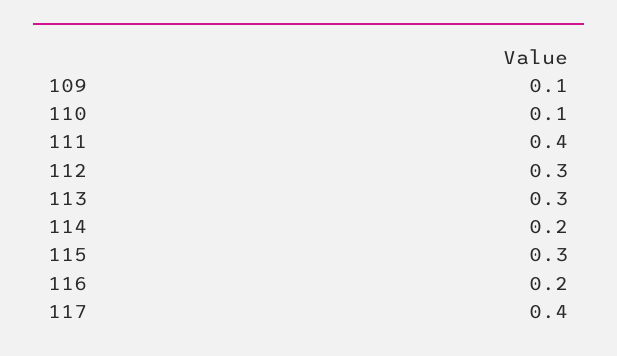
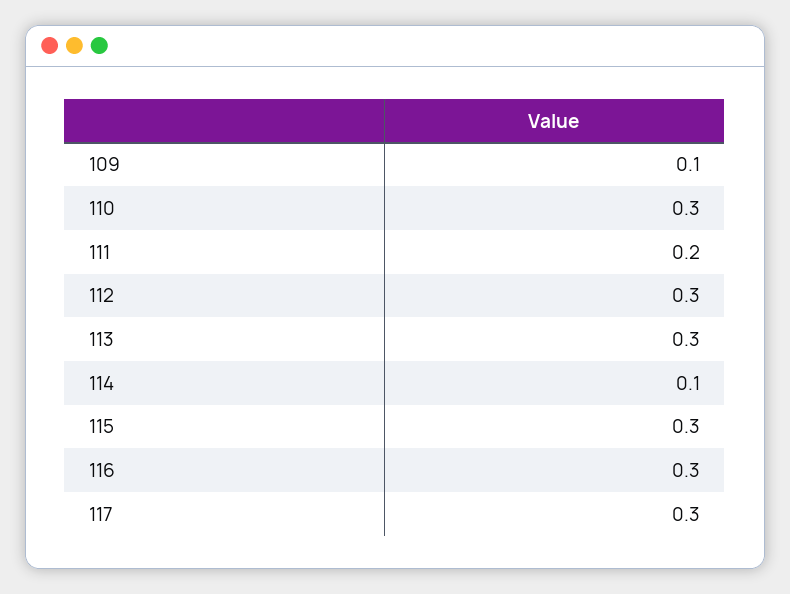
110: 0.1 -> 0.3
111: 0.4 -> 0.2
114: 0.2 -> 0.1
116: 0.2 -> 0.3
117: 0.4 -> 0.3

